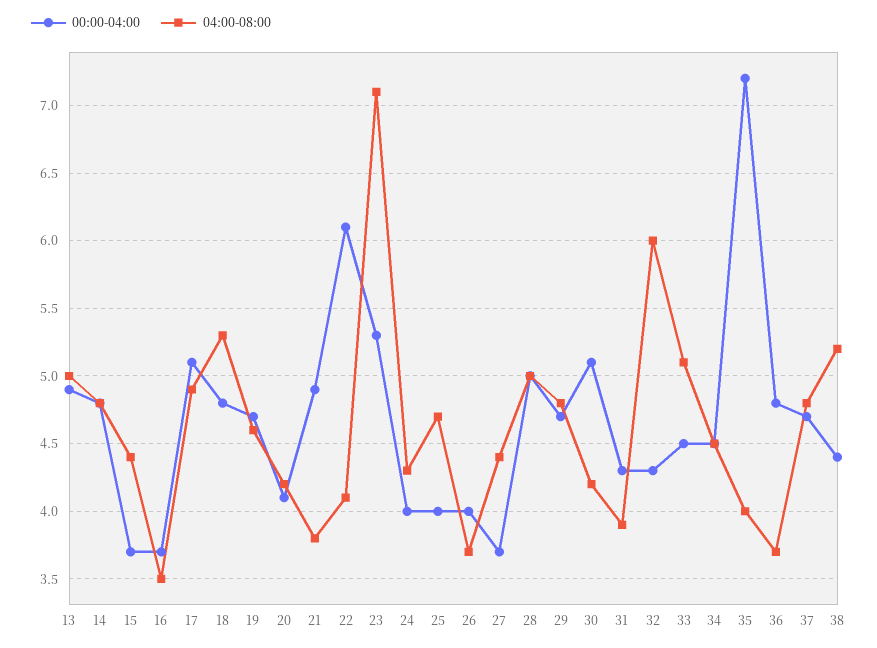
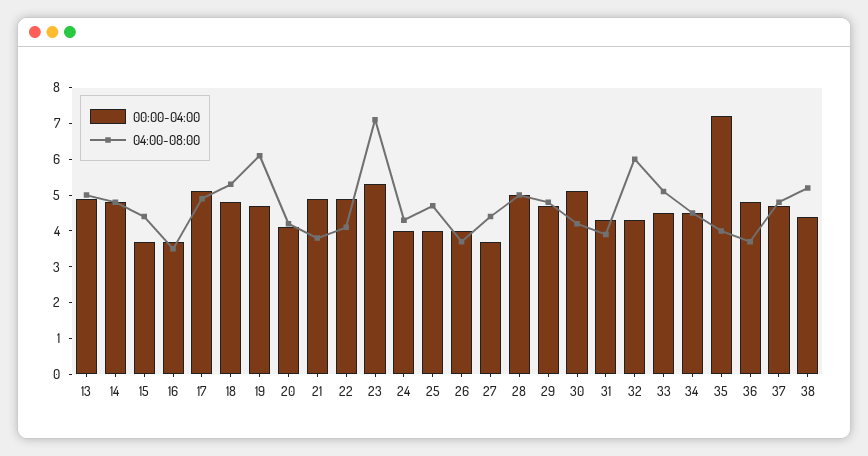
04:00-08:00, 19: 4.6 -> 6
00:00-04:00, 22: 6.1 -> 5

